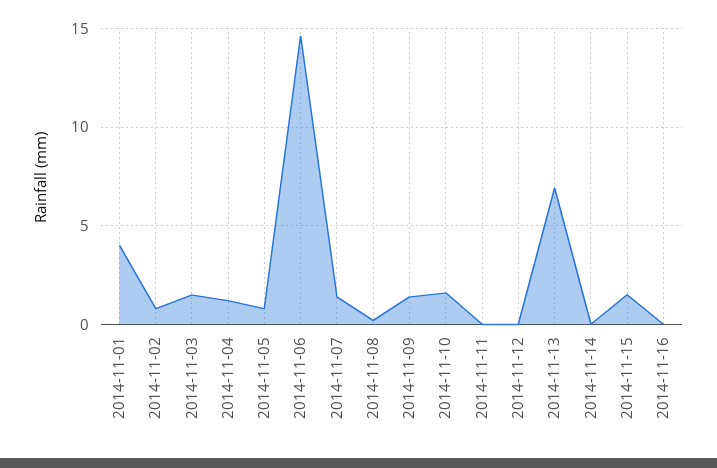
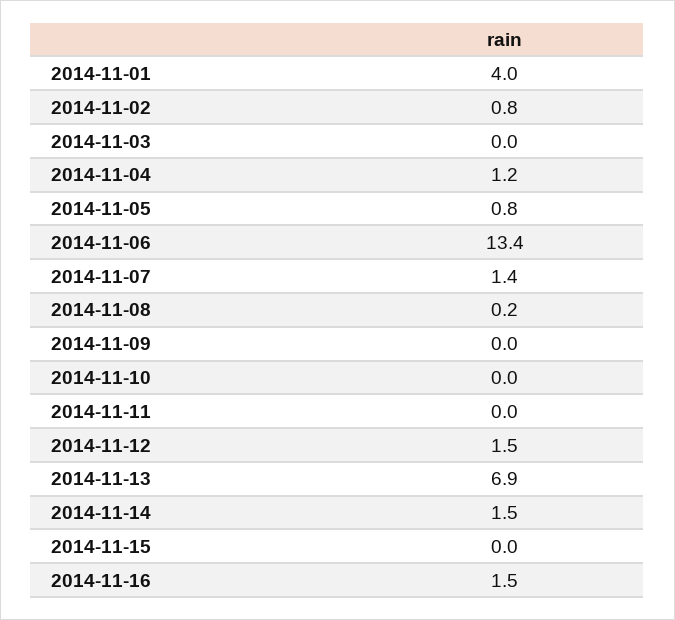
2014-11-03: 1.5 -> 0
2014-11-06: 14.5 -> 13.4
2014-11-09: 1.5 -> 0
2014-11-10: 1.5 -> 0
2014-11-12: 0 -> 1.5
2014-11-14: 0 -> 1.5
2014-11-15: 1.5 -> 0
2014-11-16: 0 -> 1.5

